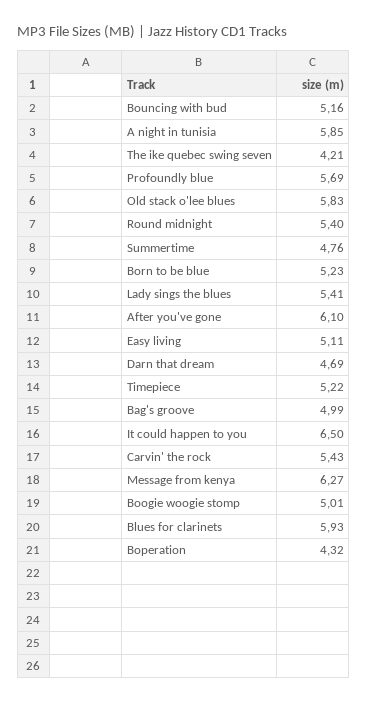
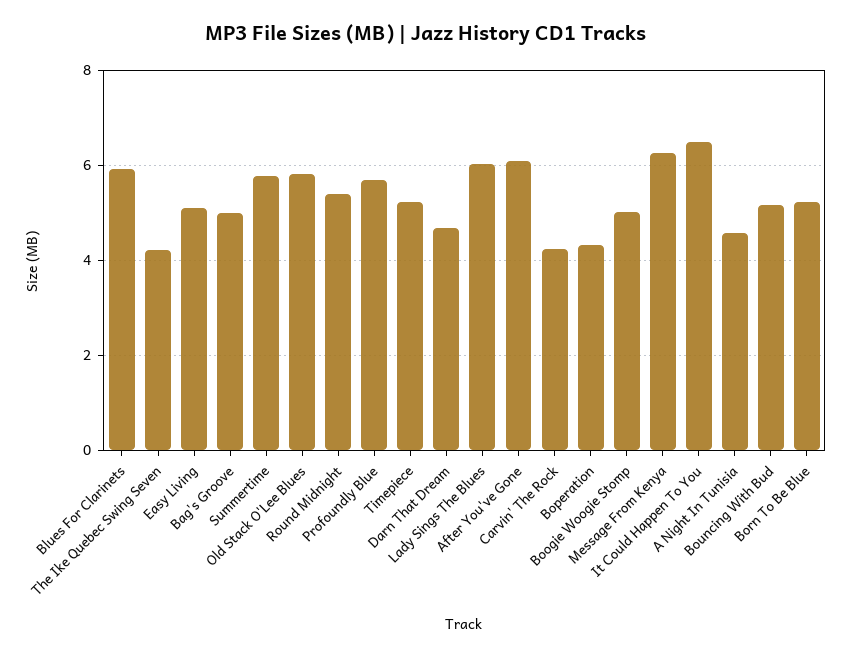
A night in tunisia: 5.85 -> 4.6
Summertime: 4.76 -> 5.8
Lady sings the blues: 5.41 -> 6
Carvin' the rock: 5.43 -> 4.2

